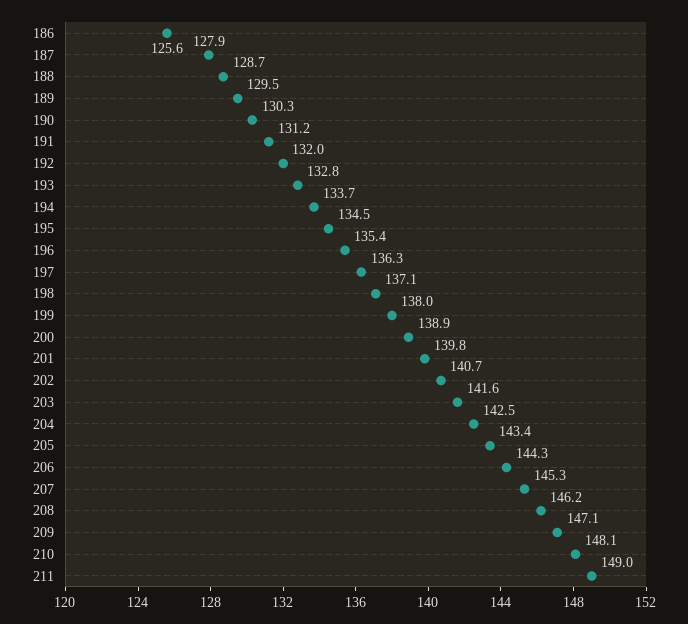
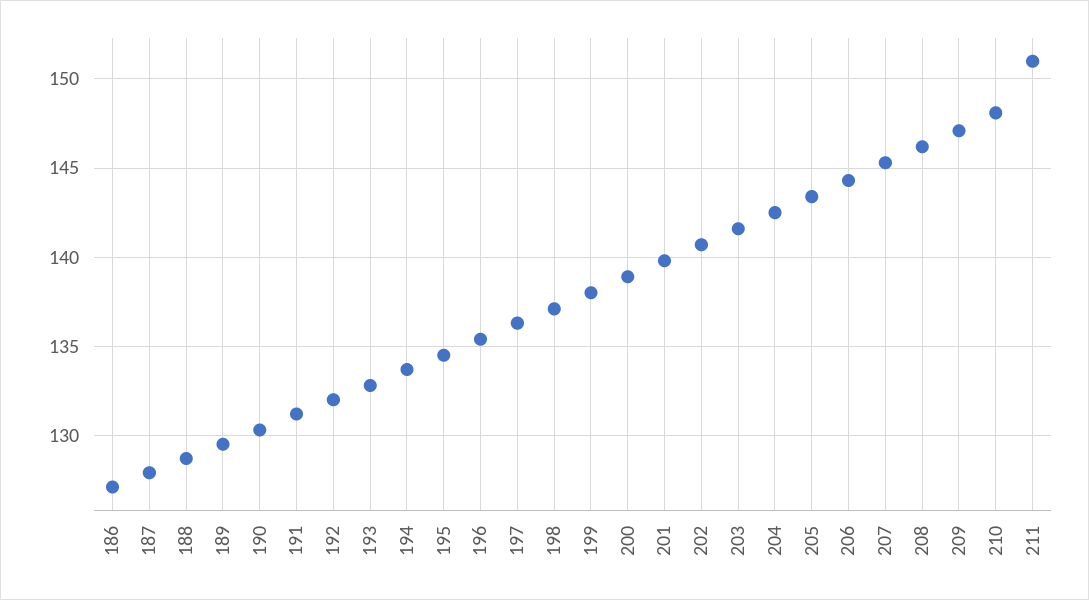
186: 125.6 -> 127
211: 149 -> 151

